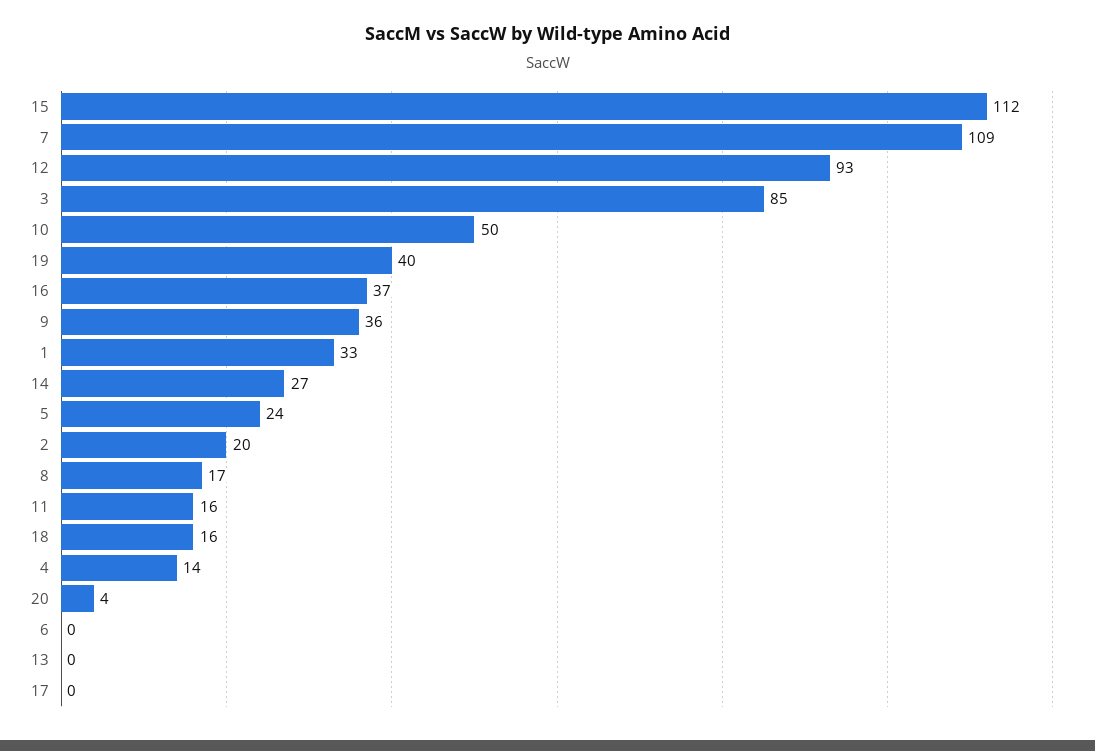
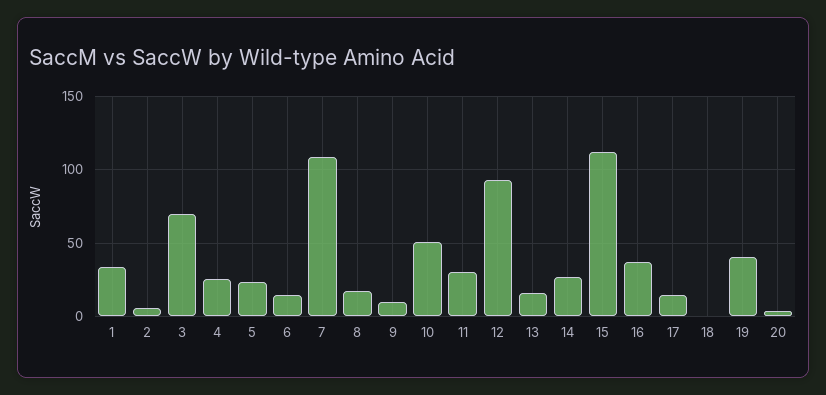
3: 85 -> 70
9: 36 -> 10
2: 20 -> 5
11: 16 -> 30
18: 16 -> 0
4: 14 -> 25
6: 0 -> 15
13: 0 -> 15
17: 0 -> 15

